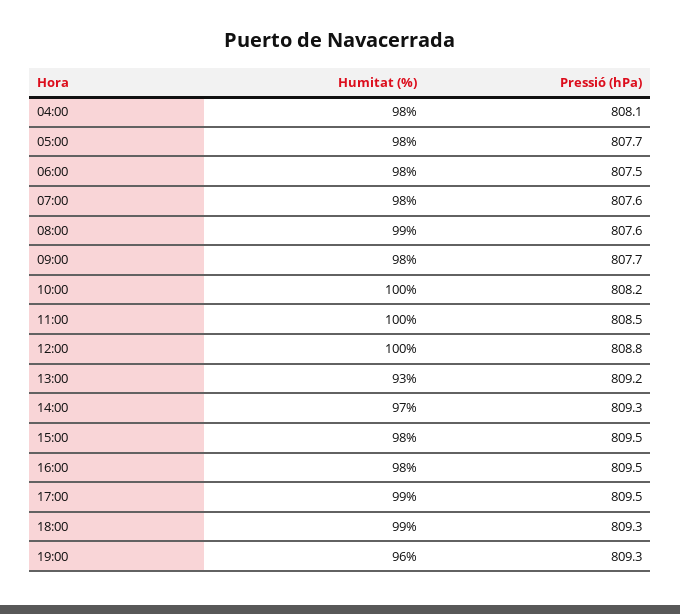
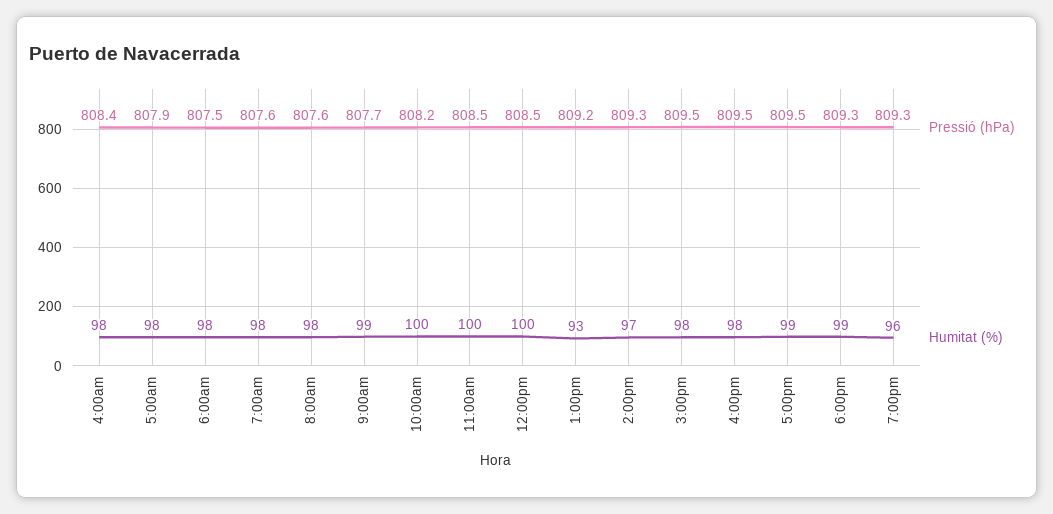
Pressió (hPa), 04:00: 808.1 -> 808.4
Pressió (hPa), 05:00: 807.7 -> 807.9
Humitat (%), 08:00: 99 -> 98
Humitat (%), 09:00: 98 -> 99
Pressió (hPa), 12:00: 808.8 -> 808.5

